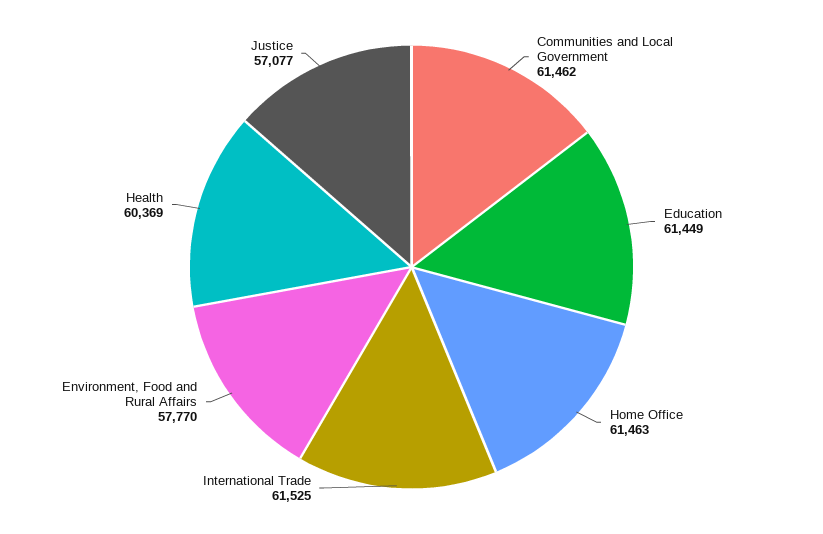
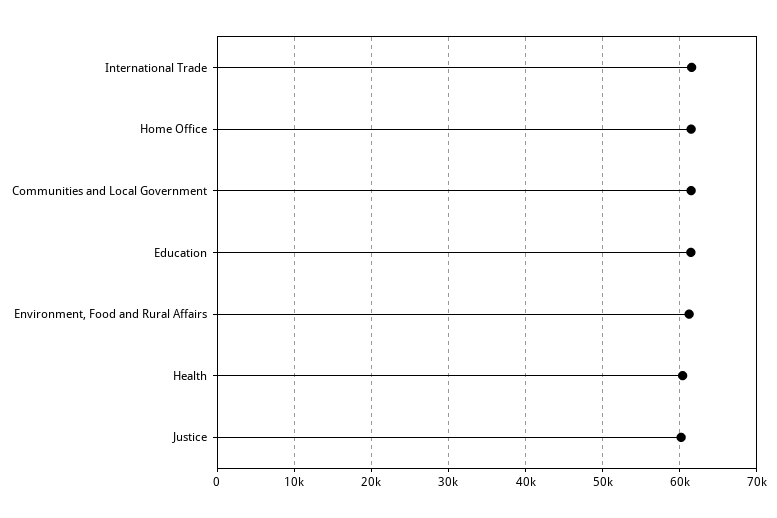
Environment, Food and Rural Affairs: 57770 -> 61000
Justice: 57077 -> 60000

